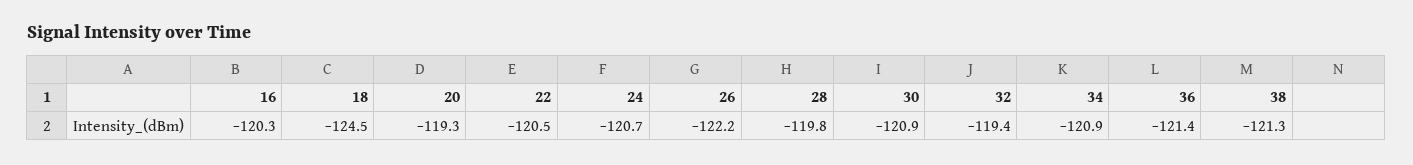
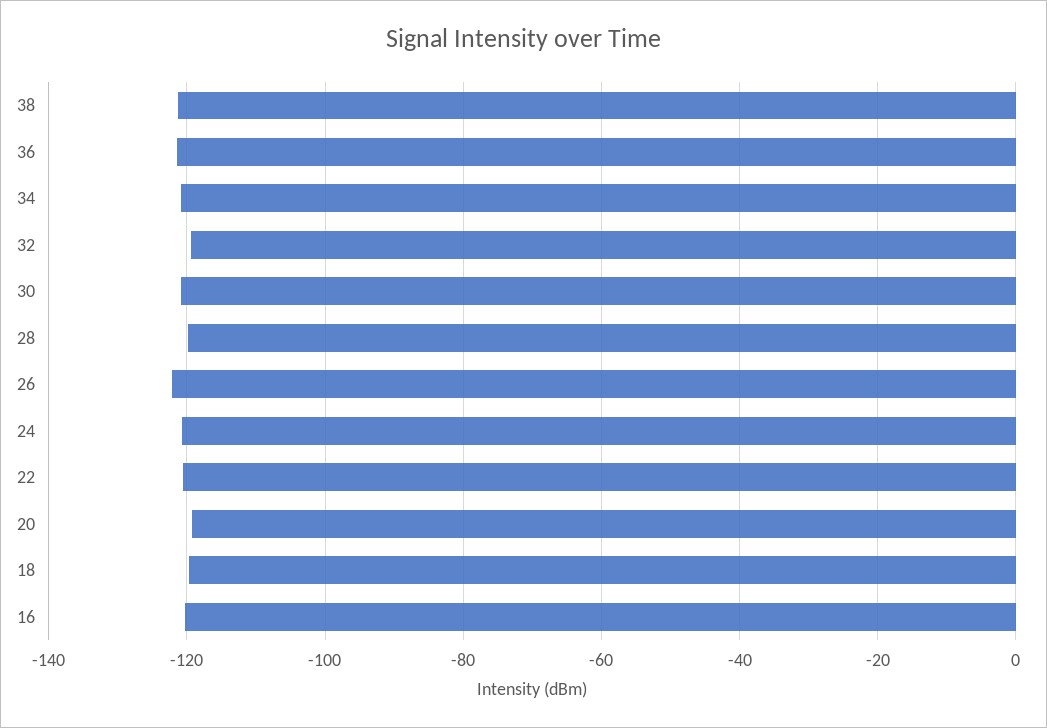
18: -124.5 -> -120

